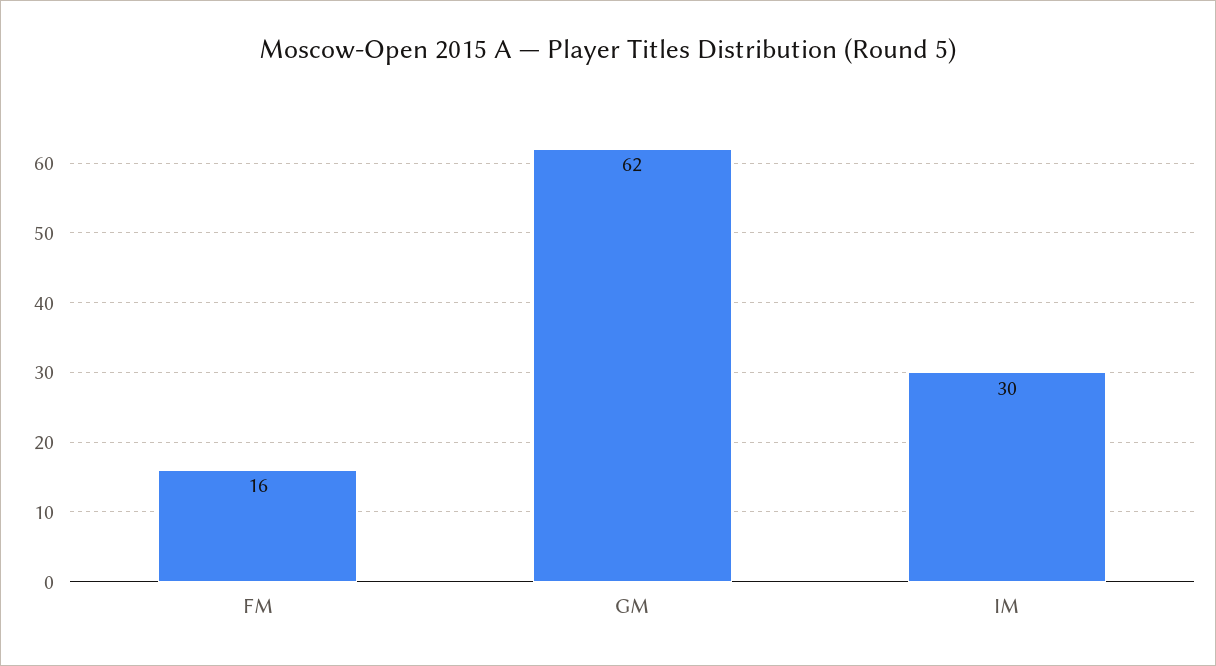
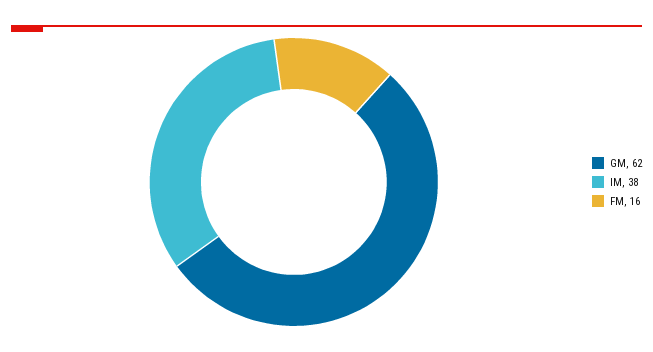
IM: 30 -> 38

